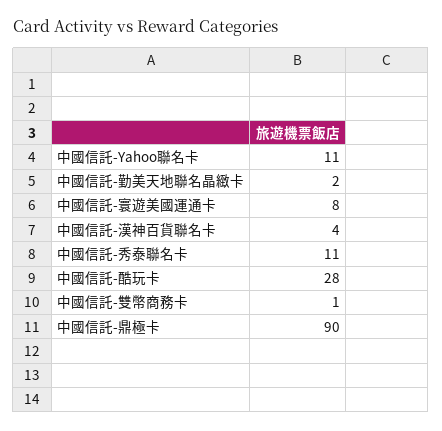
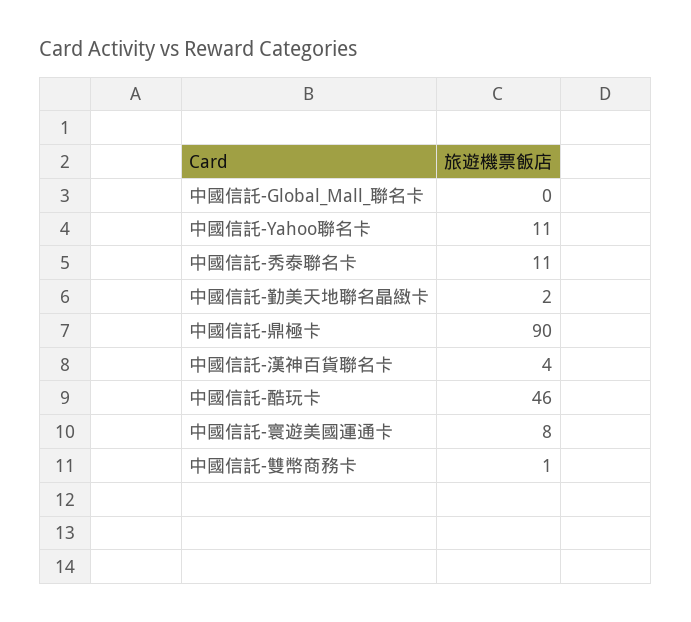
中國信託-酷玩卡: 28 -> 46
中國信託-Global_Mall_聯名卡: none -> 0

